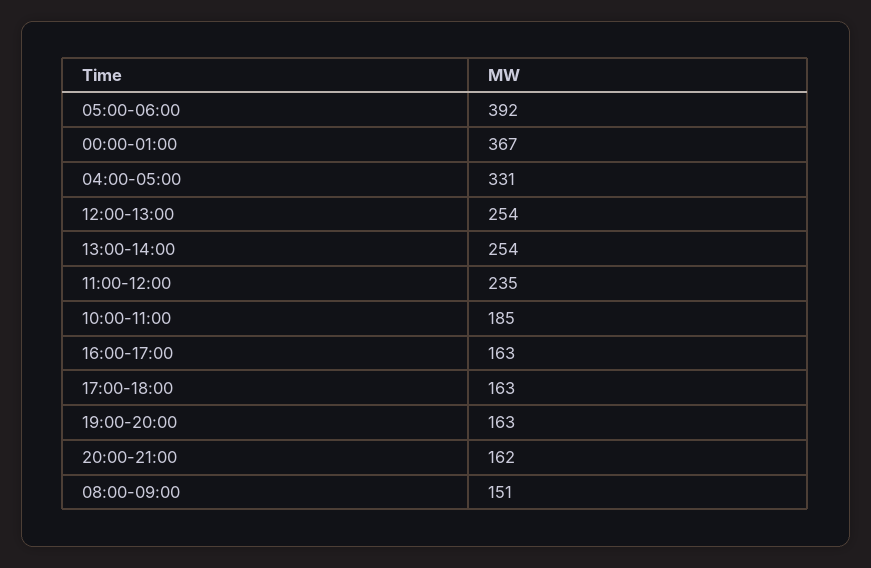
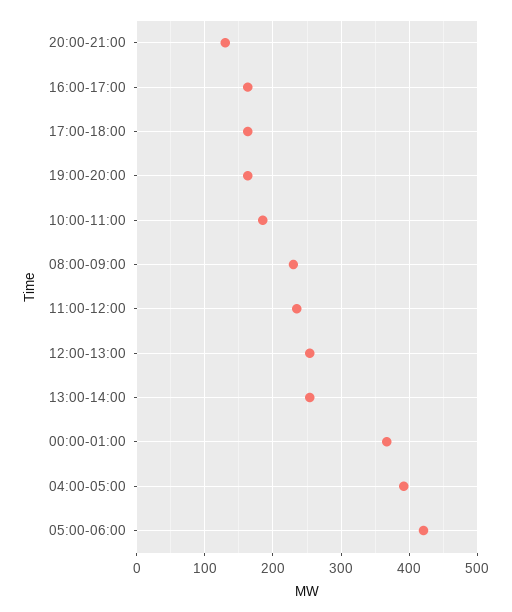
05:00-06:00: 392 -> 420
04:00-05:00: 331 -> 390
20:00-21:00: 162 -> 130
08:00-09:00: 151 -> 230

